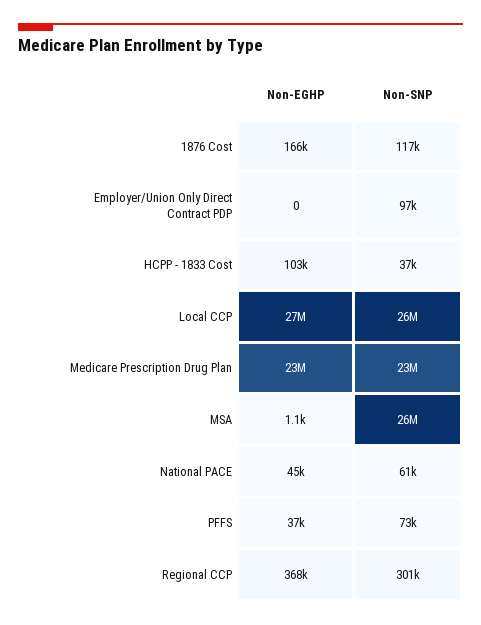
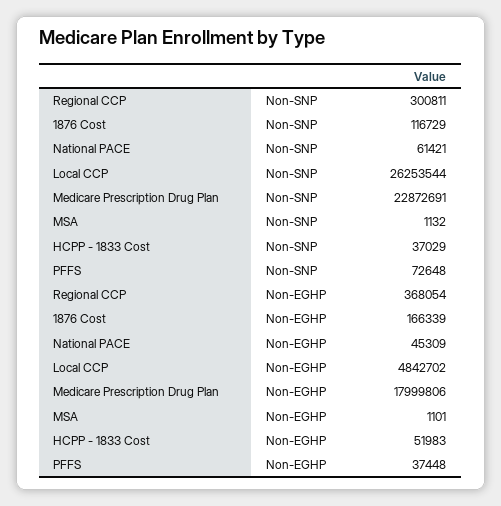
Non-EGHP, Employer/Union Only Direct Contract PDP: 0 -> none
Non-SNP, Employer/Union Only Direct Contract PDP: 97000 -> none
Non-EGHP, HCPP - 1833 Cost: 103000 -> 51983
Non-EGHP, Local CCP: 27000000 -> 4842702
Non-EGHP, Medicare Prescription Drug Plan: 23000000 -> 17999806
Non-SNP, MSA: 26000000 -> 1132

